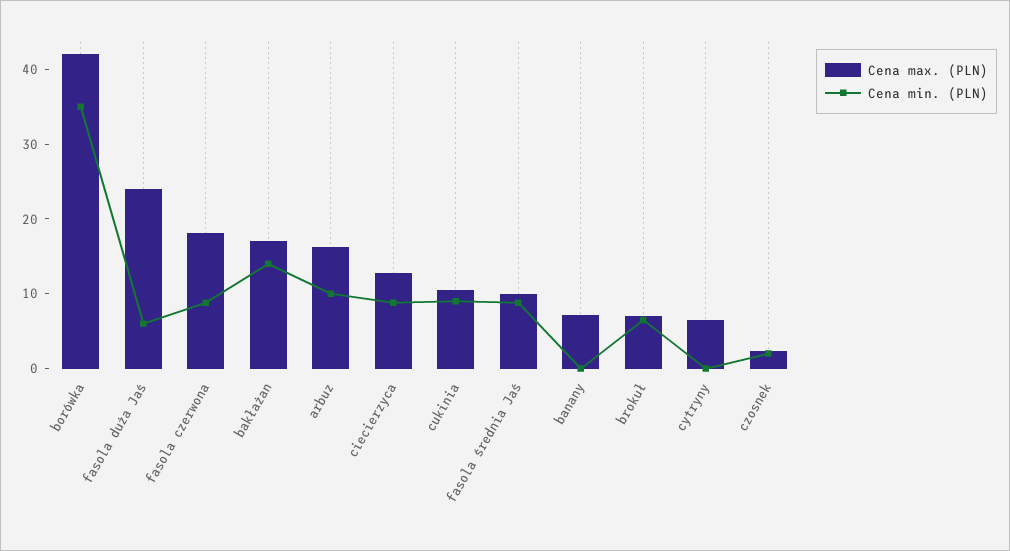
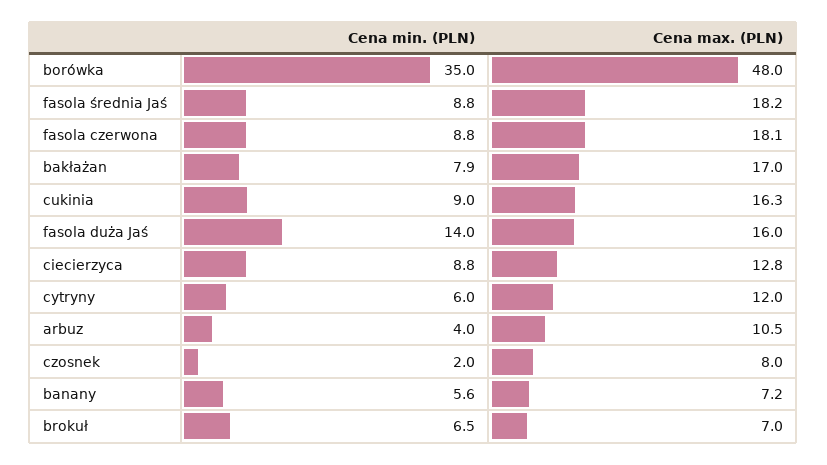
Cena max. (PLN), borówka: 42 -> 48
Cena max. (PLN), fasola duża Jaś: 24 -> 16
Cena min. (PLN), fasola duża Jaś: 6 -> 14
Cena min. (PLN), bakłażan: 14 -> 7.9
Cena max. (PLN), arbuz: 16 -> 10.5
Cena min. (PLN), arbuz: 10 -> 4
Cena max. (PLN), cukinia: 10 -> 16.3
Cena max. (PLN), fasola średnia Jaś: 10 -> 18.2
Cena min. (PLN), banany: 0 -> 5.6
Cena max. (PLN), cytryny: 6 -> 12
Cena min. (PLN), cytryny: 0 -> 6
Cena max. (PLN), czosnek: 2 -> 8

